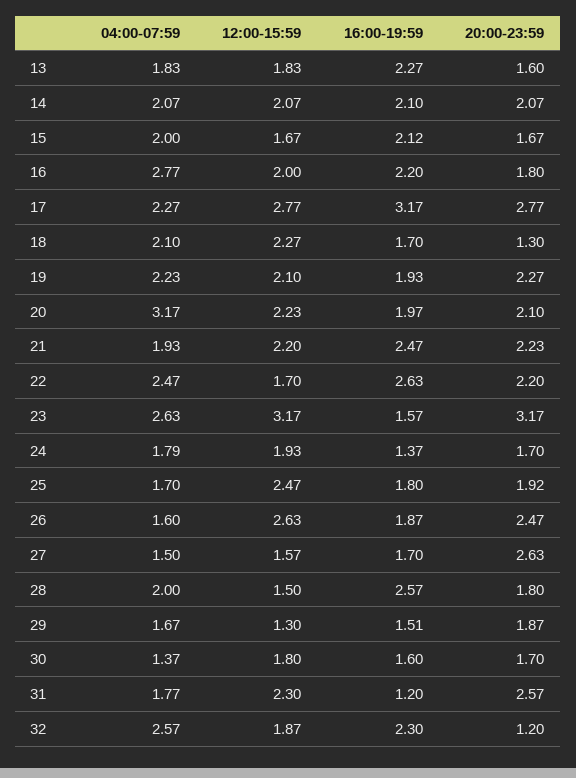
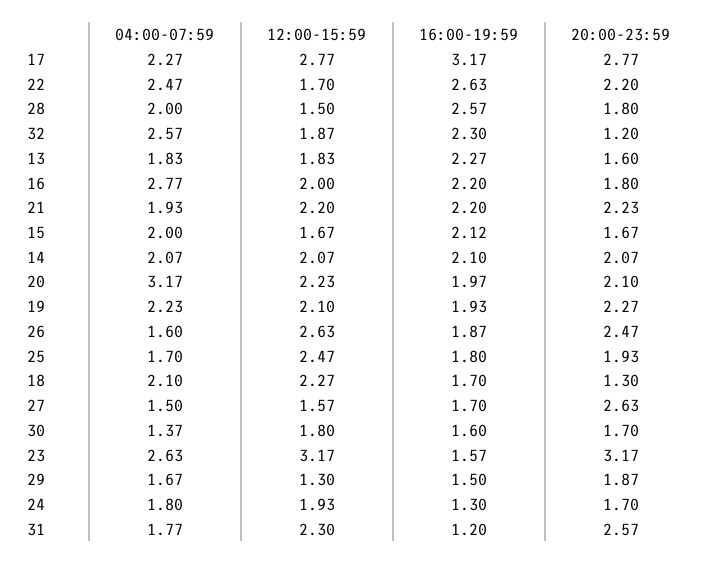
16:00-19:59, 21: 2.47 -> 2.2
04:00-07:59, 24: 1.79 -> 1.8
16:00-19:59, 24: 1.37 -> 1.3
20:00-23:59, 25: 1.92 -> 1.93
16:00-19:59, 29: 1.51 -> 1.5

